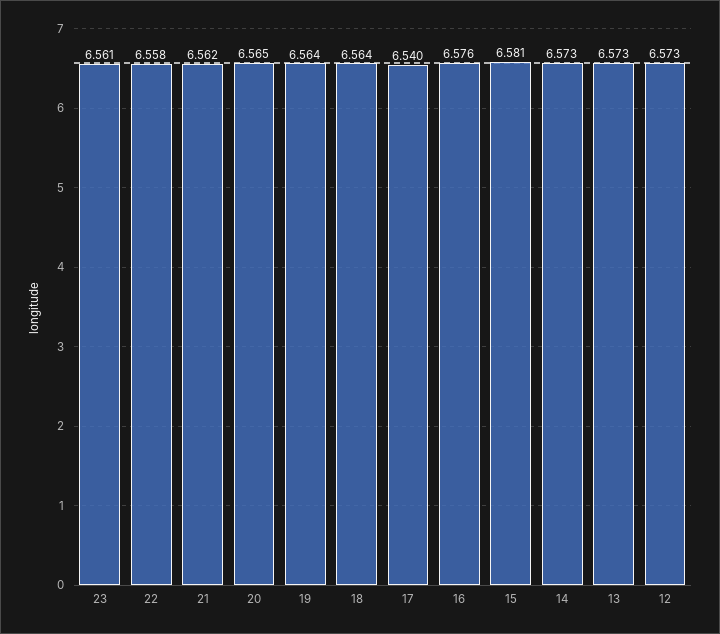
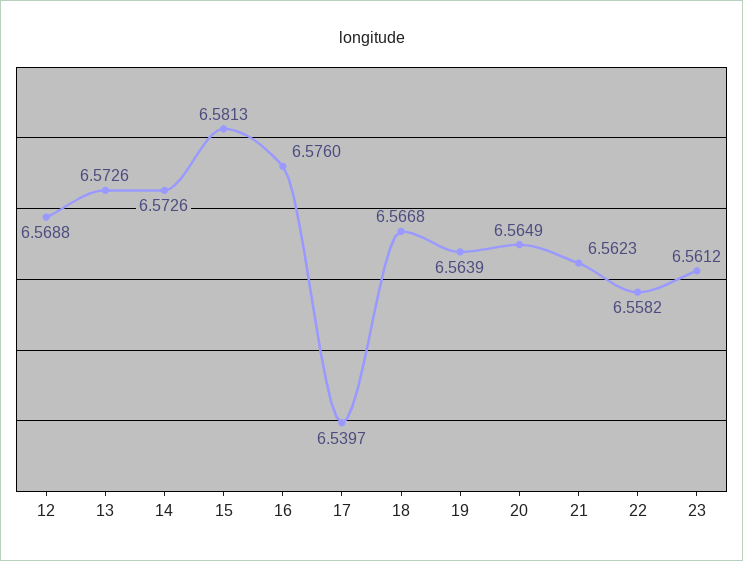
18: 6.564 -> 6.5668
12: 6.573 -> 6.5688

